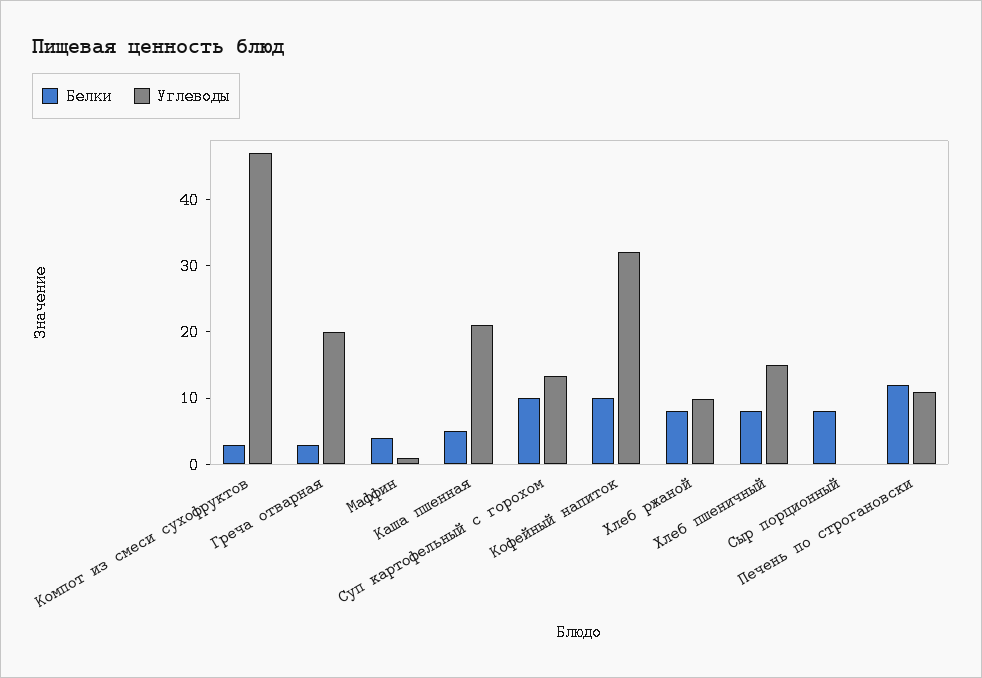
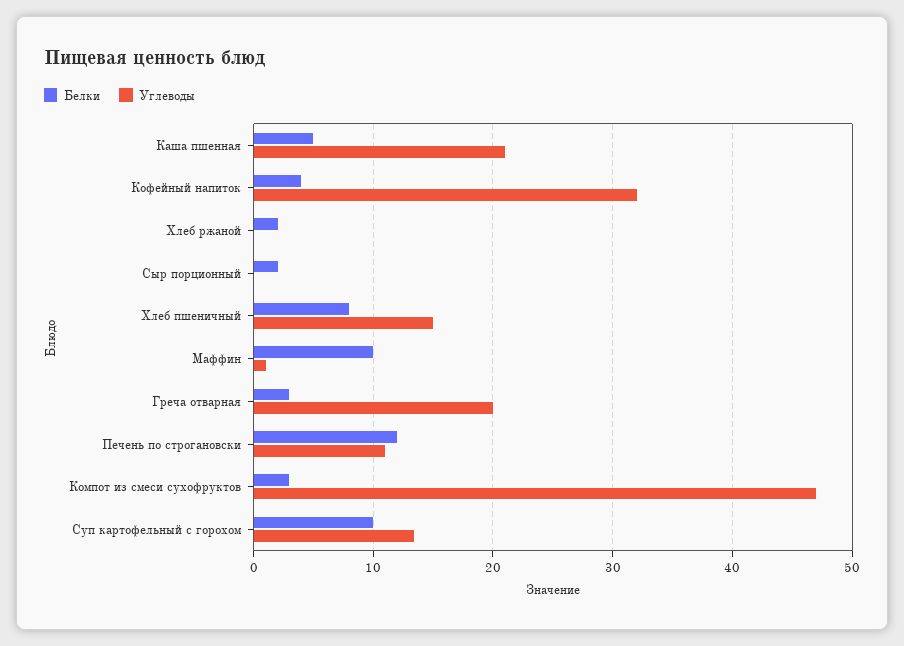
Белки, Маффин: 4 -> 10
Белки, Кофейный напиток: 10 -> 4
Белки, Хлеб ржаной: 8 -> 2
Углеводы, Хлеб ржаной: 10 -> 0
Белки, Сыр порционный: 8 -> 2

